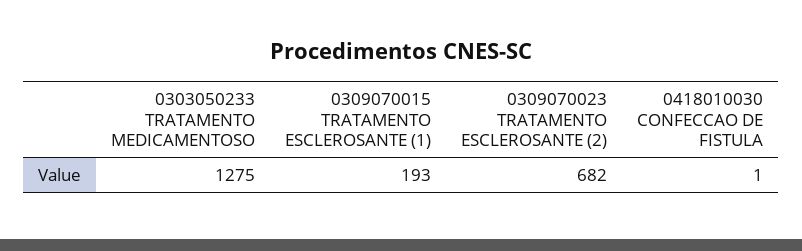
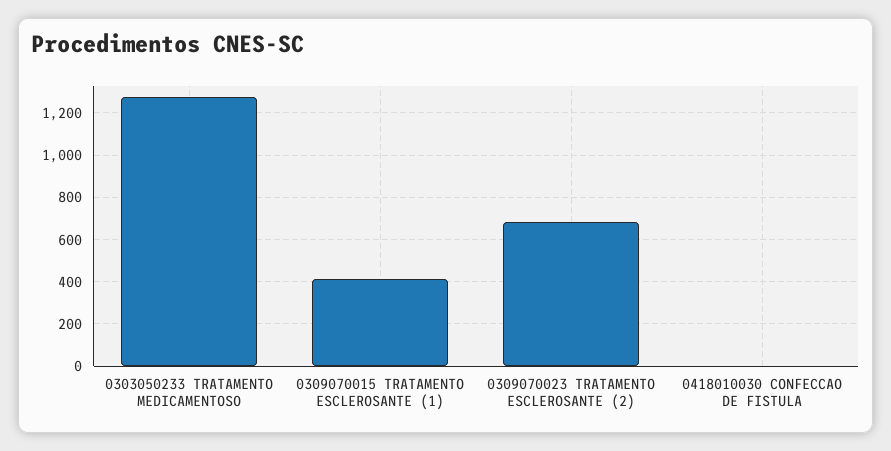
0309070015 TRATAMENTO ESCLEROSANTE (1): 193 -> 400

